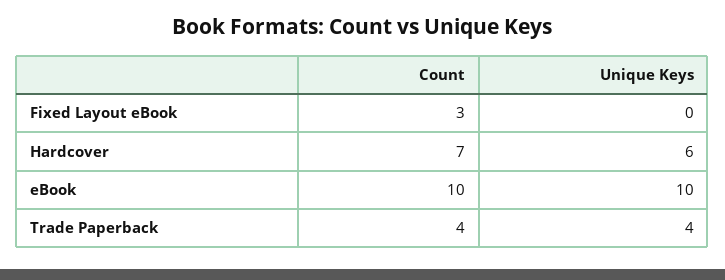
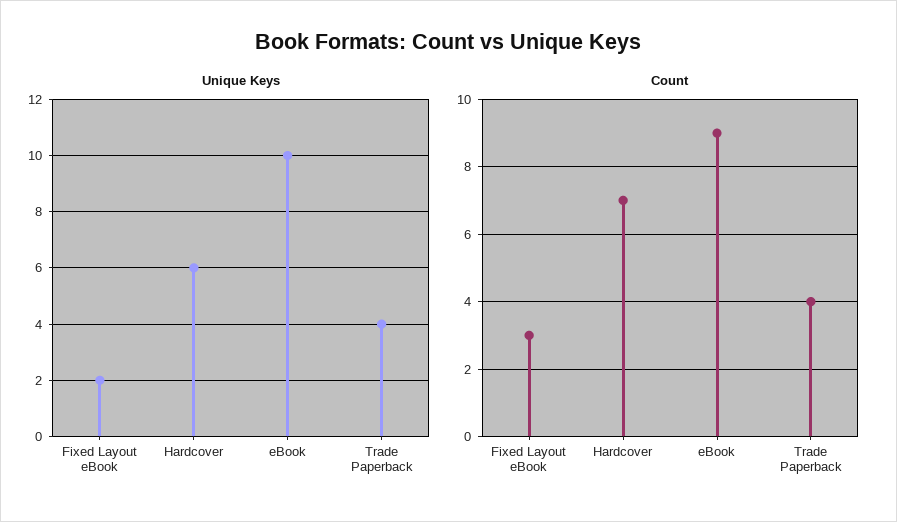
Unique Keys, Fixed Layout eBook: 0 -> 2
Count, eBook: 10 -> 9

